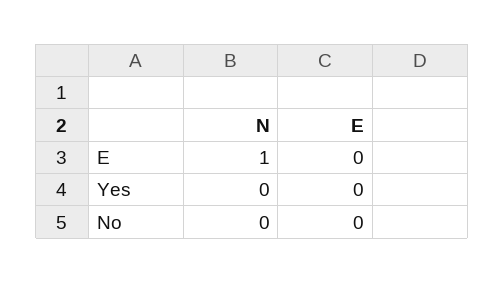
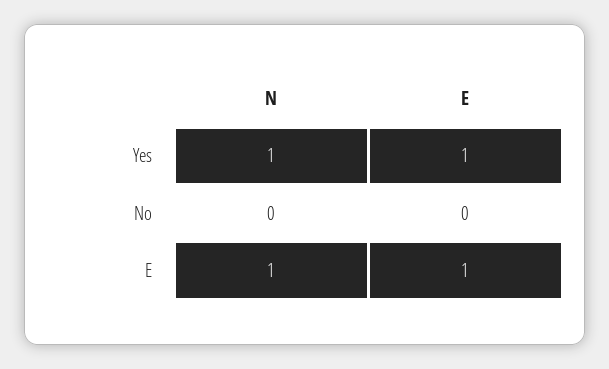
E, E: 0 -> 1
N, Yes: 0 -> 1
E, Yes: 0 -> 1

